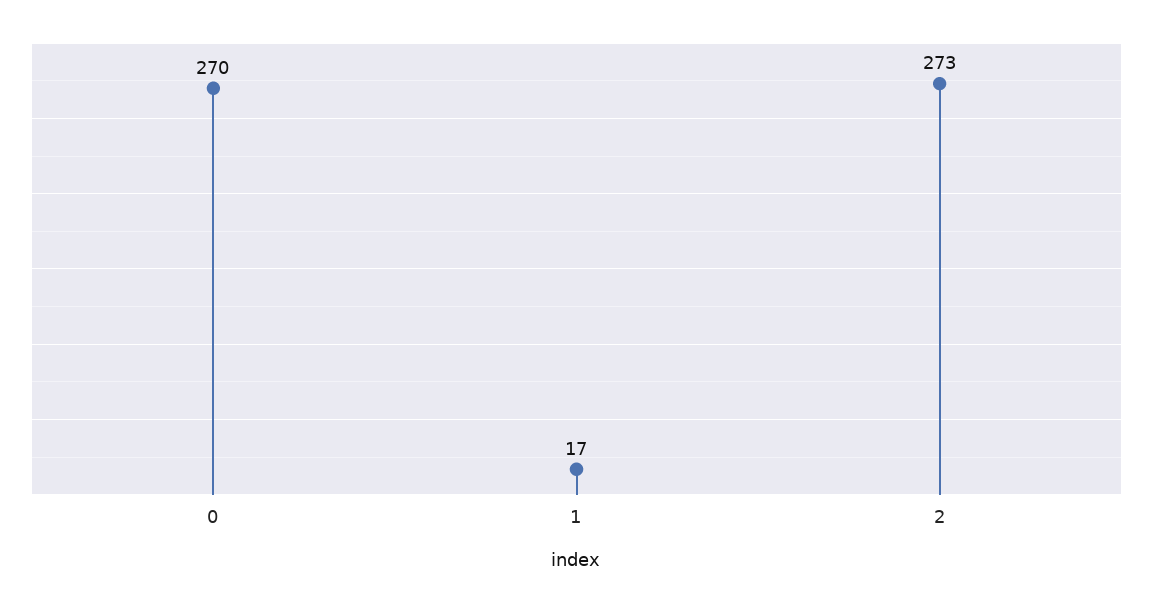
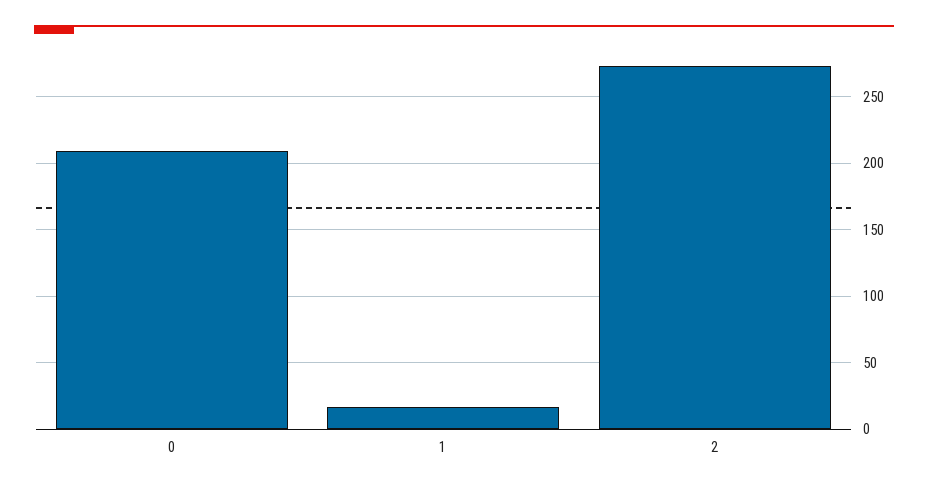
0: 270 -> 210

